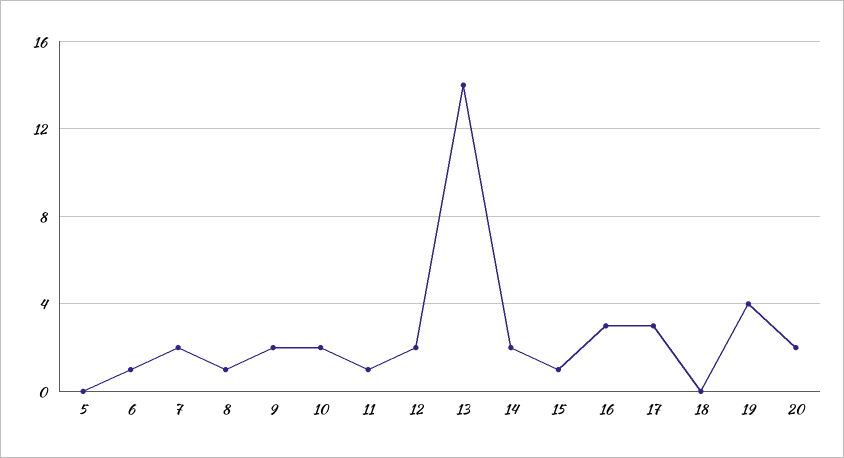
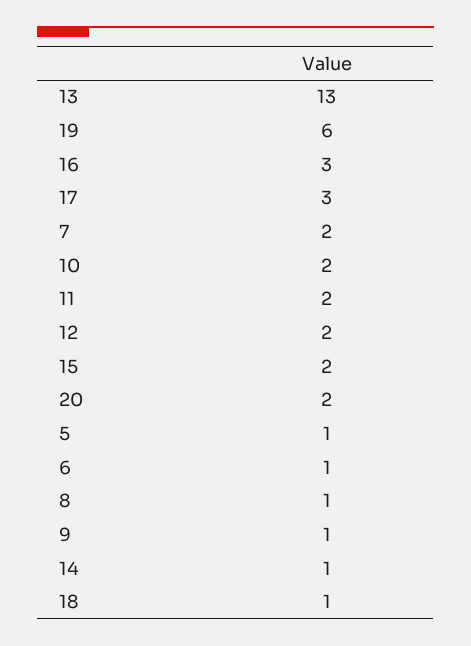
5: 0 -> 1
9: 2 -> 1
11: 1 -> 2
13: 14 -> 13
14: 2 -> 1
15: 1 -> 2
18: 0 -> 1
19: 4 -> 6

